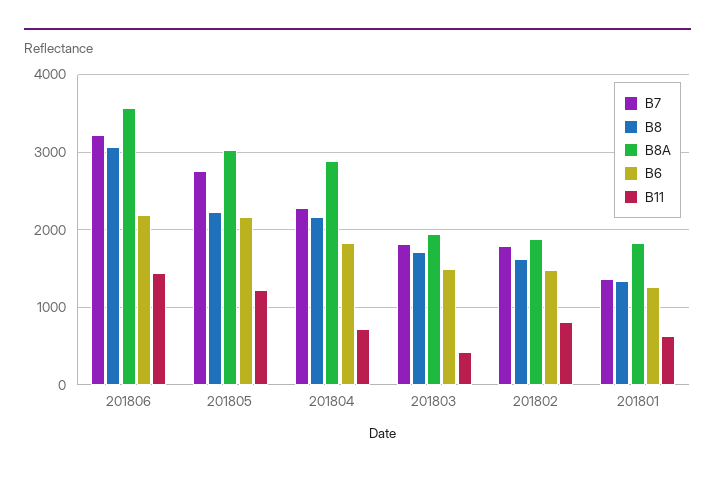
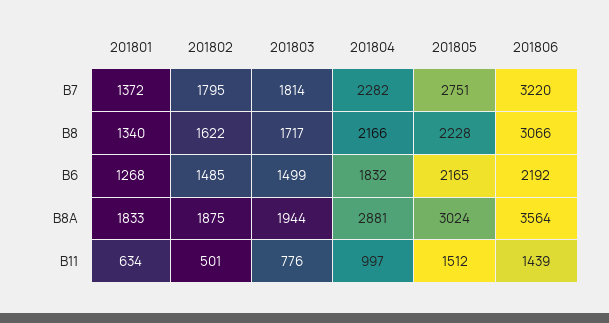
B11, 201805: 1200 -> 1512
B11, 201804: 700 -> 997
B11, 201803: 400 -> 776
B11, 201802: 800 -> 501

